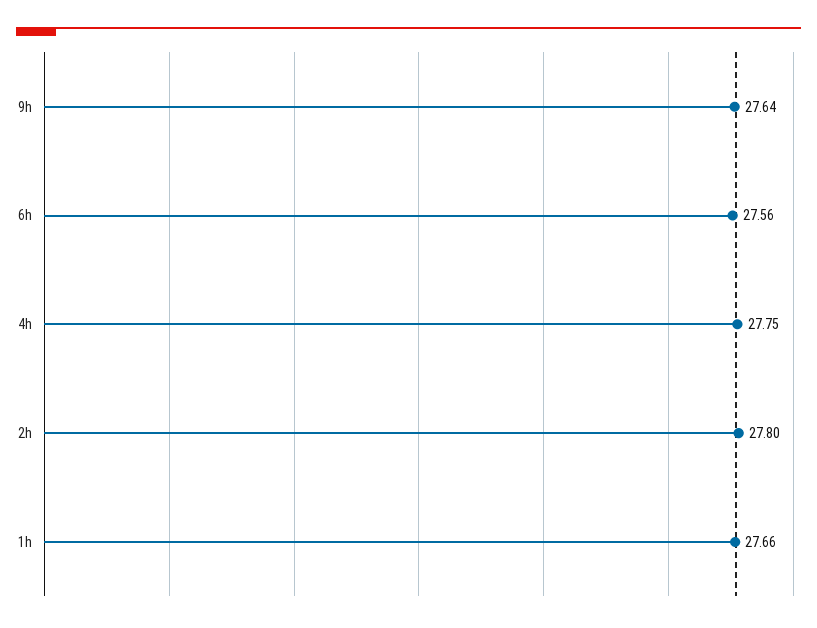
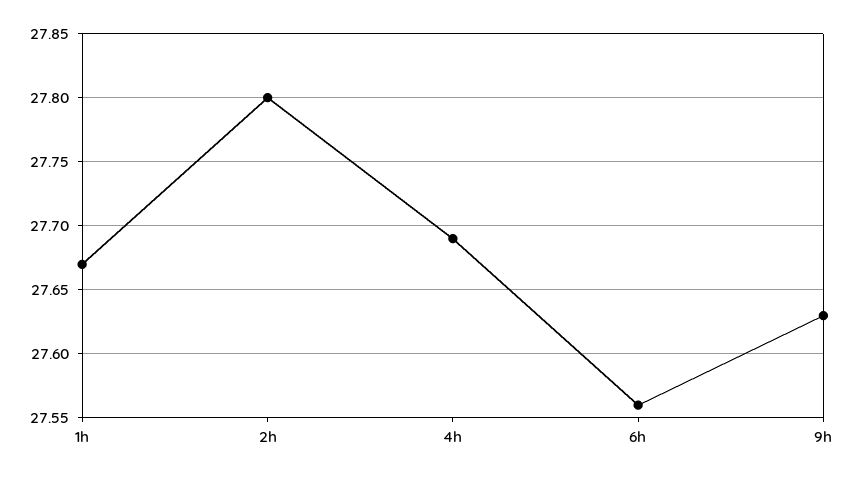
9h: 27.64 -> 27.63
4h: 27.75 -> 27.69
1h: 27.66 -> 27.67

